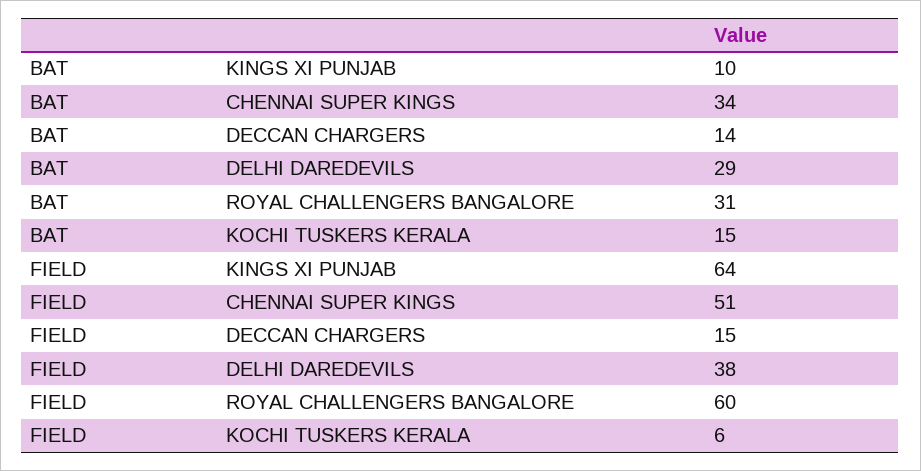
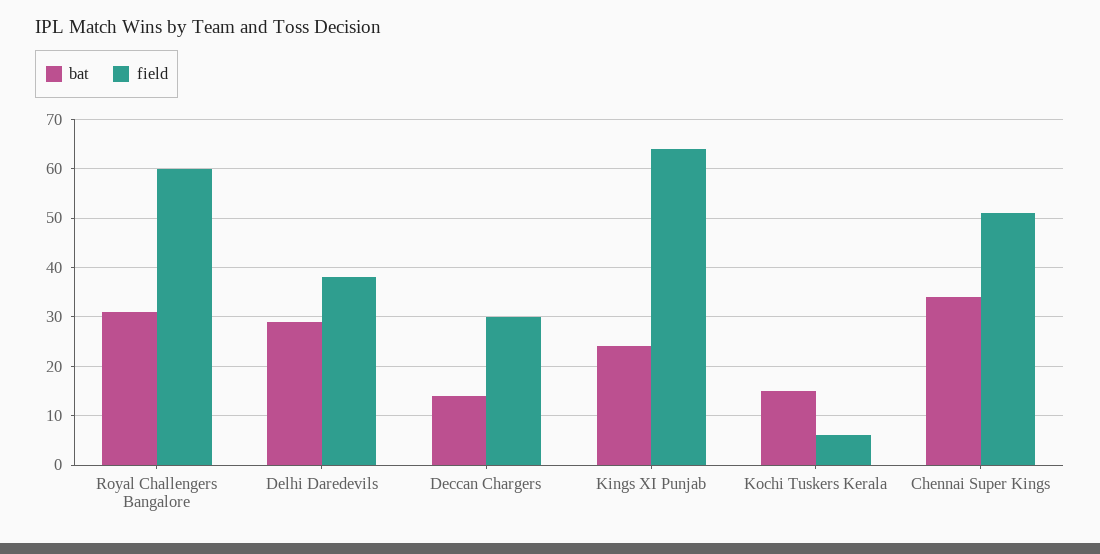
BAT, KINGS XI PUNJAB: 10 -> 25
FIELD, DECCAN CHARGERS: 15 -> 30

